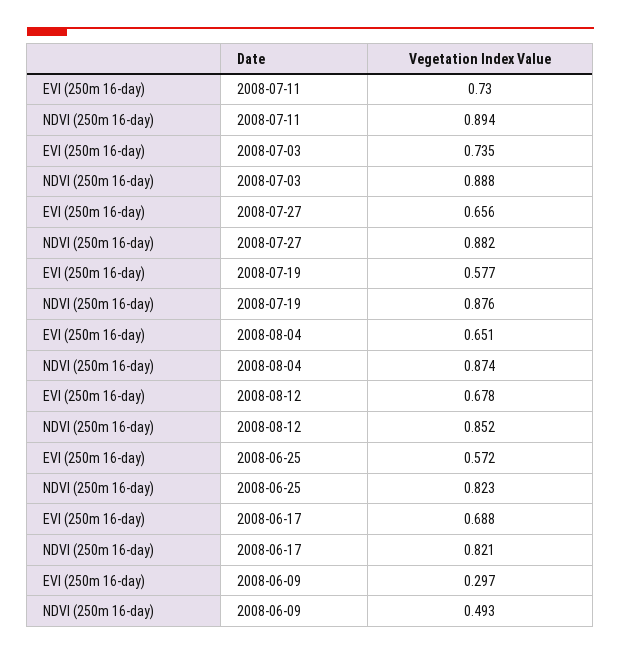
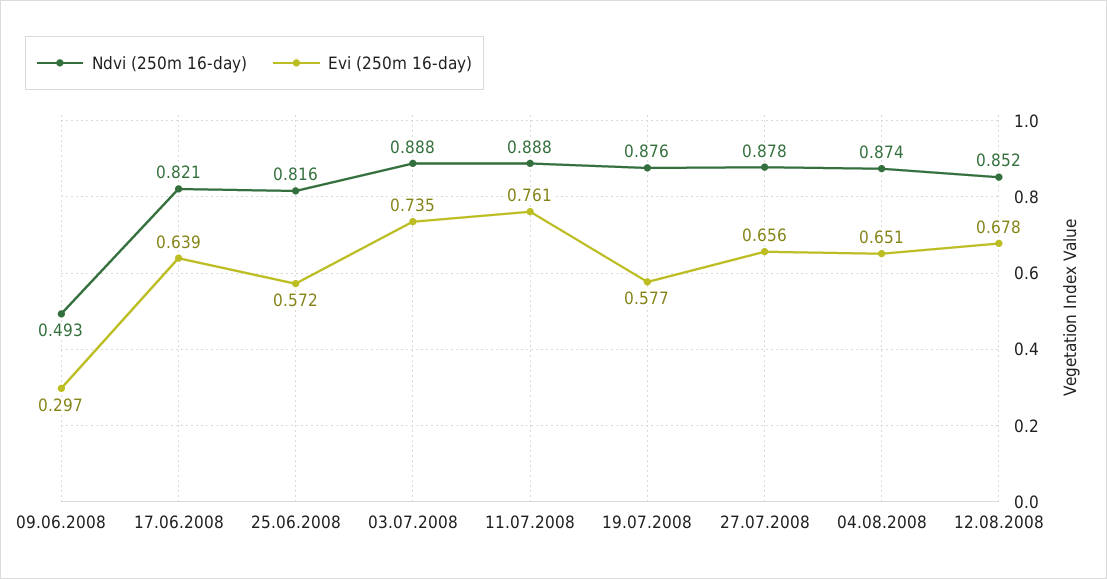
EVI (250m 16-day), 2008-07-11: 0.73 -> 0.761
NDVI (250m 16-day), 2008-07-11: 0.894 -> 0.888
NDVI (250m 16-day), 2008-07-27: 0.882 -> 0.878
NDVI (250m 16-day), 2008-06-25: 0.823 -> 0.816
EVI (250m 16-day), 2008-06-17: 0.688 -> 0.639

